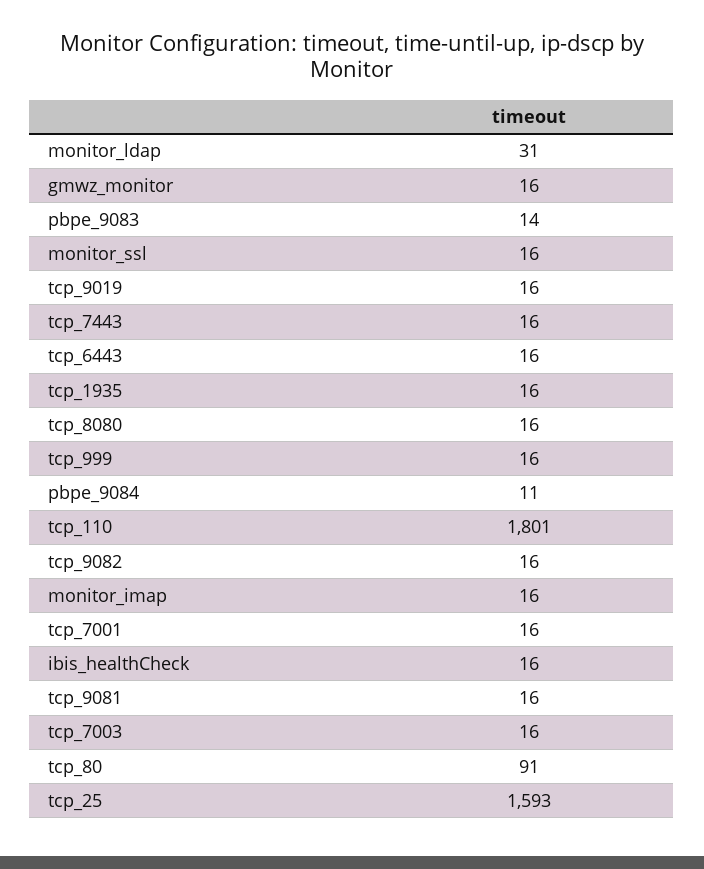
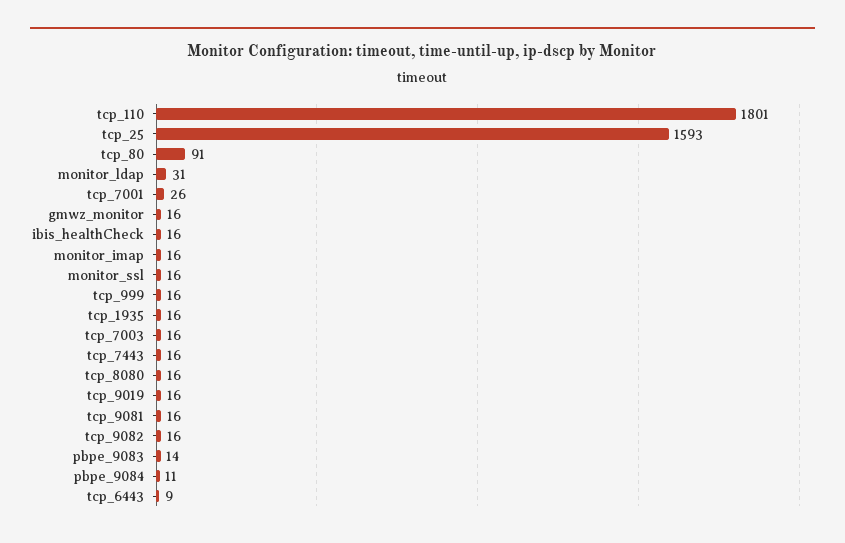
tcp_6443: 16 -> 9
tcp_7001: 16 -> 26

